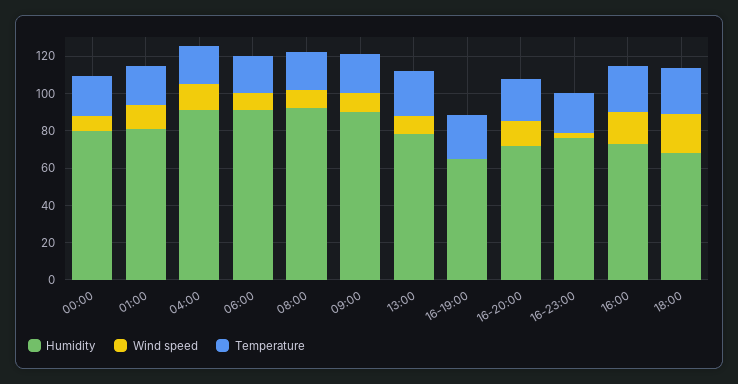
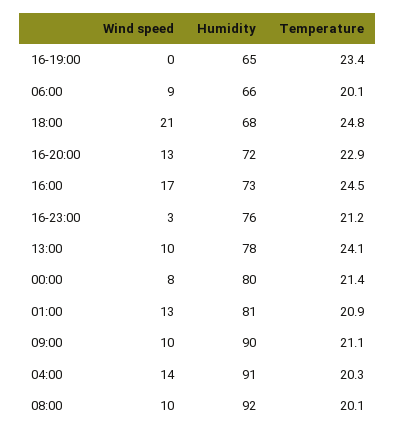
Humidity, 06:00: 90 -> 66

